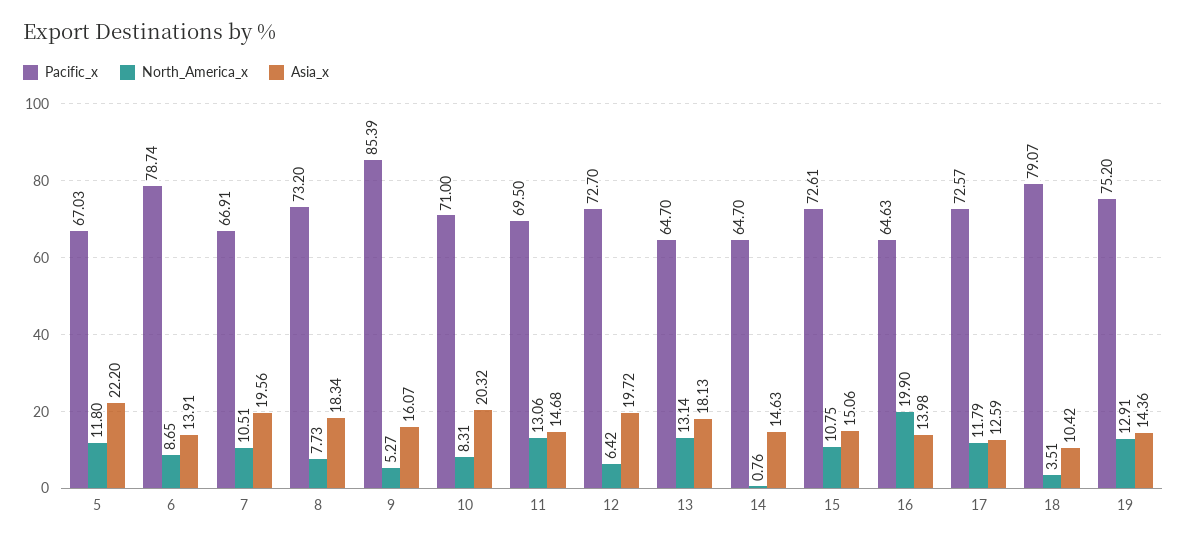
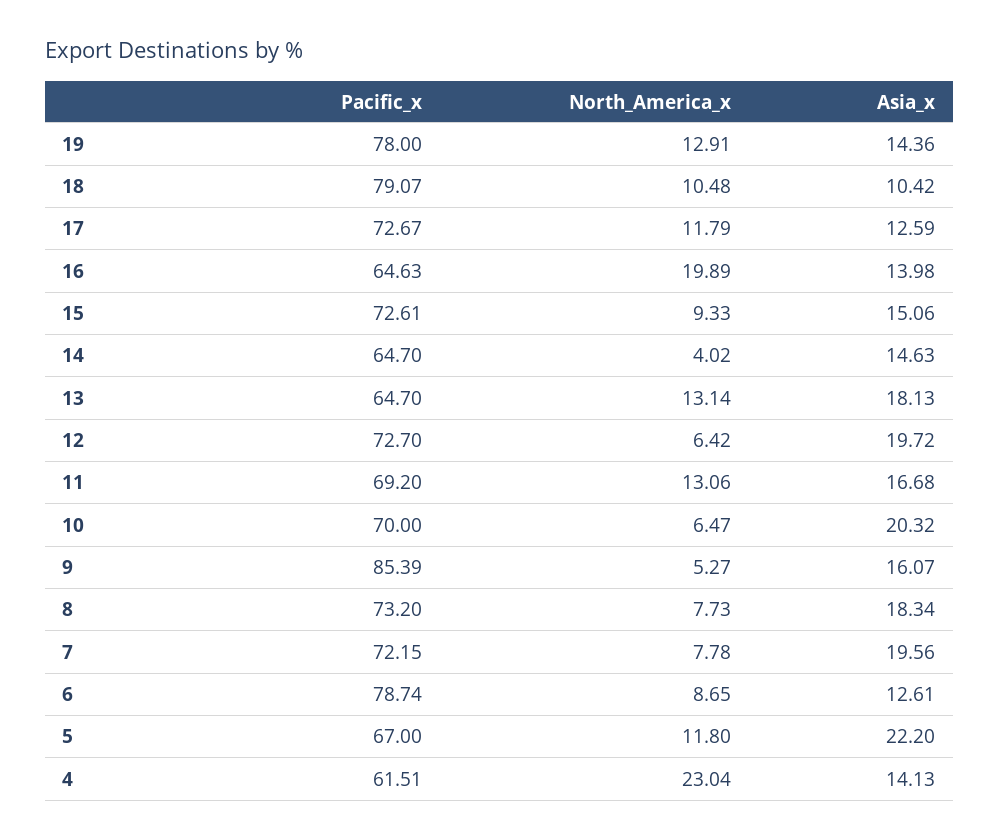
Pacific_x, 5: 67.03 -> 67
Asia_x, 6: 13.91 -> 12.61
Pacific_x, 7: 66.91 -> 72.15
North_America_x, 7: 10.51 -> 7.78
Pacific_x, 10: 71 -> 70
North_America_x, 10: 8.31 -> 6.47
Pacific_x, 11: 69.5 -> 69.2
Asia_x, 11: 14.68 -> 16.68
North_America_x, 14: 0.76 -> 4.02
North_America_x, 15: 10.75 -> 9.33
North_America_x, 16: 19.9 -> 19.89
Pacific_x, 17: 72.57 -> 72.67
North_America_x, 18: 3.51 -> 10.48
Pacific_x, 19: 75.2 -> 78
Pacific_x, 4: none -> 61.51
North_America_x, 4: none -> 23.04
Asia_x, 4: none -> 14.13

